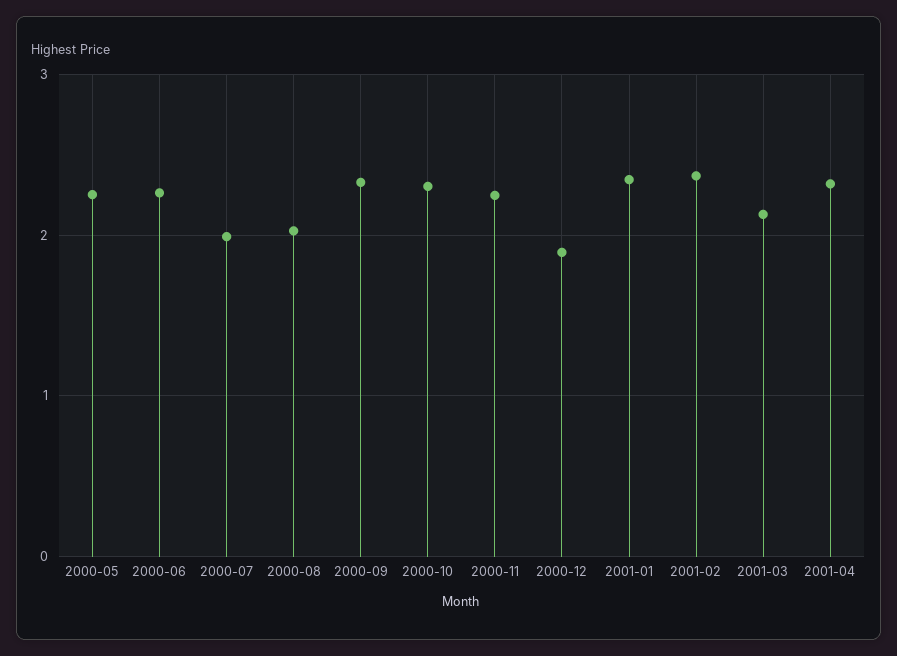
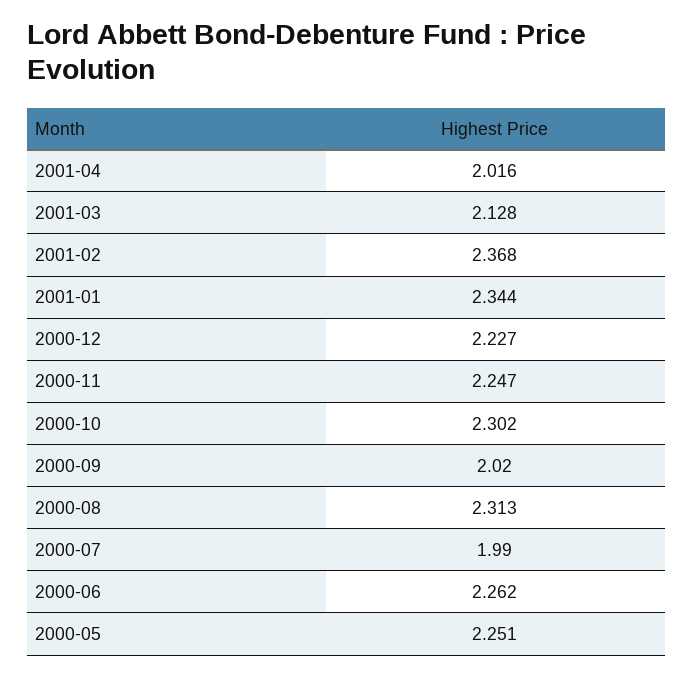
2000-08: 2 -> 2.313
2000-09: 2.3 -> 2.02
2000-12: 1.9 -> 2.227
2001-04: 2.3 -> 2.016

